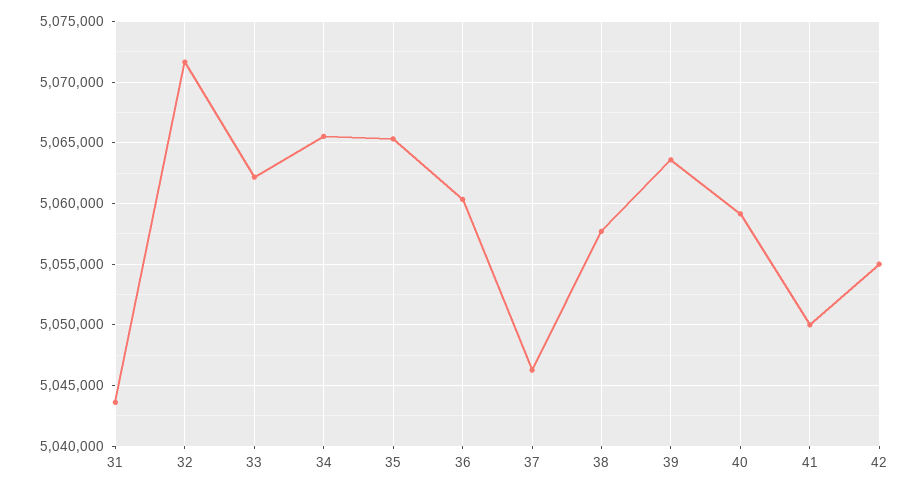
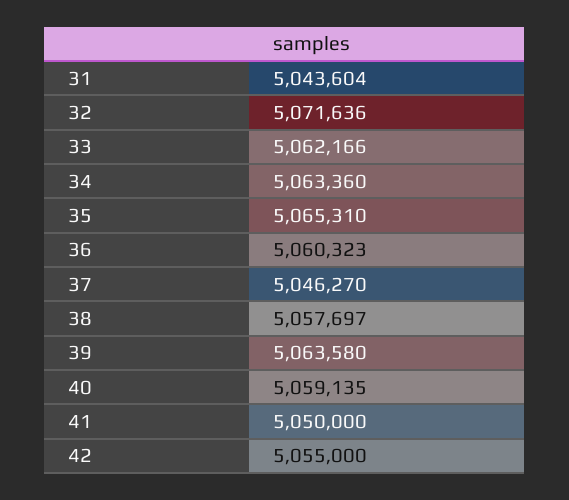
34: 5065500 -> 5063360

